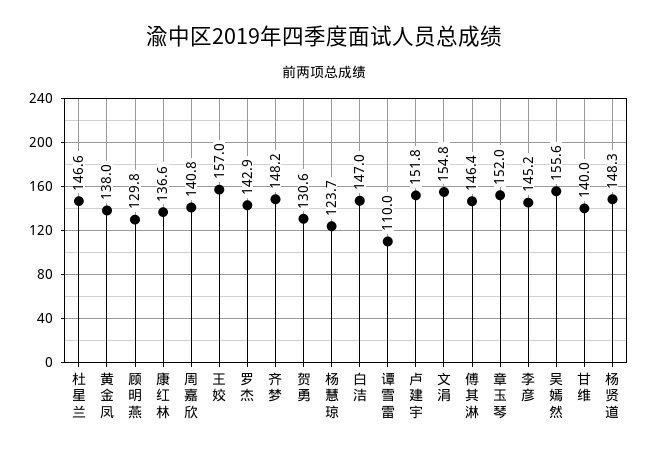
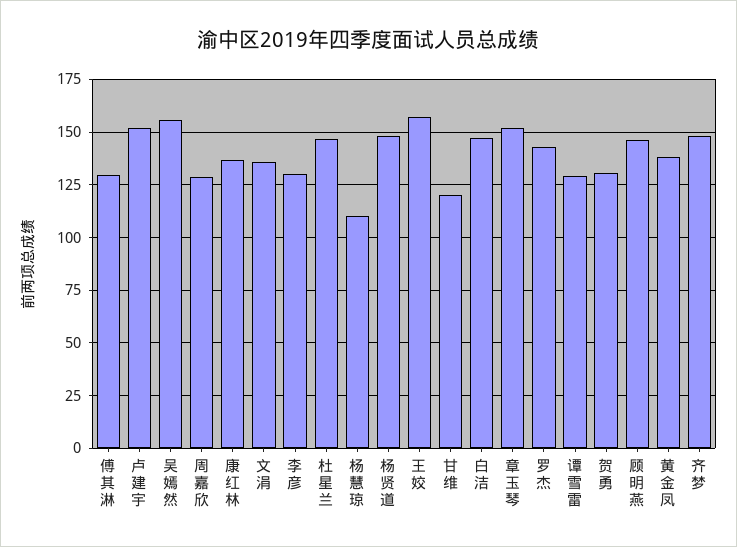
顾明燕: 129.8 -> 145
周嘉欣: 140.8 -> 130
杨慧琼: 123.7 -> 110
谭雪雷: 110 -> 130
文涓: 154.8 -> 135
傅其淋: 146.4 -> 130
李彦: 145.2 -> 130
甘维: 140 -> 120

